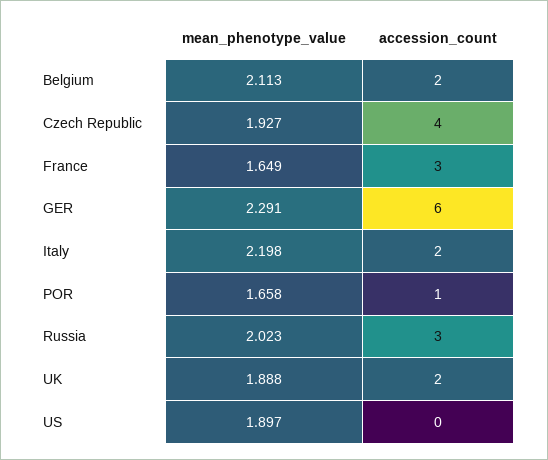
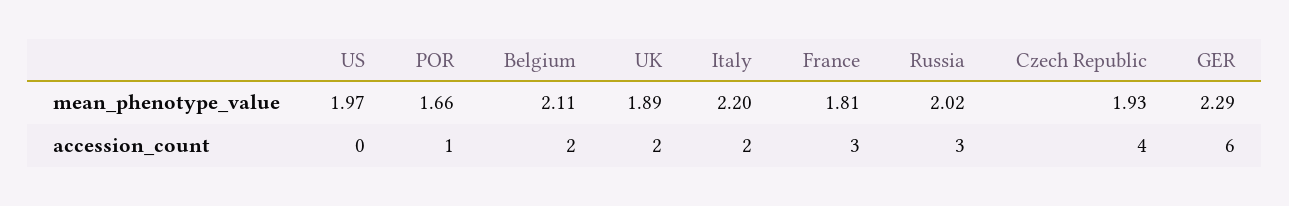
mean_phenotype_value, France: 1.649 -> 1.81
mean_phenotype_value, US: 1.897 -> 1.97

